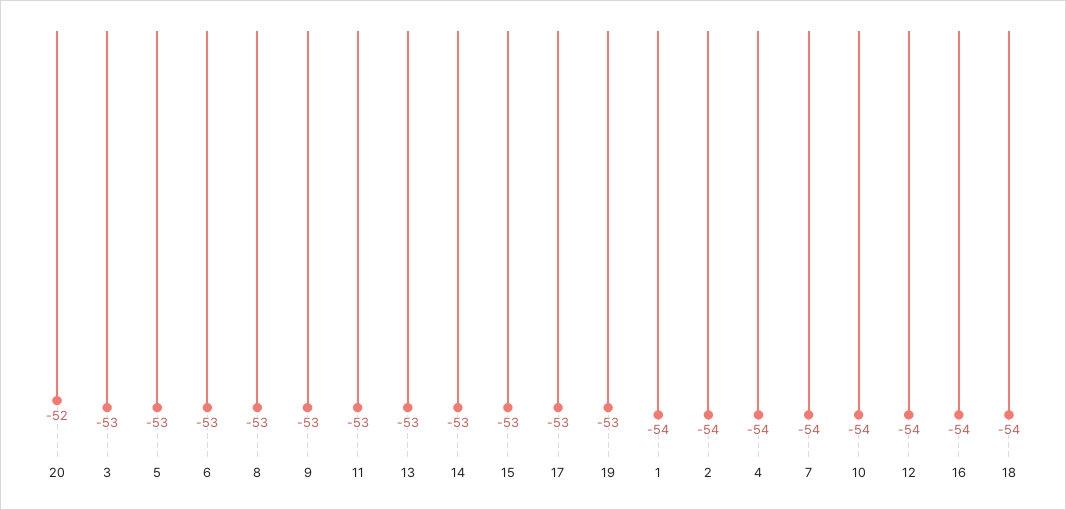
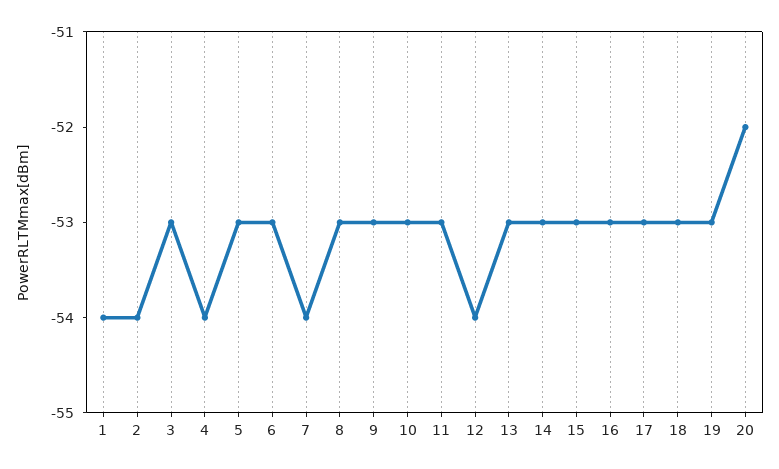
10: -54 -> -53
16: -54 -> -53
18: -54 -> -53

